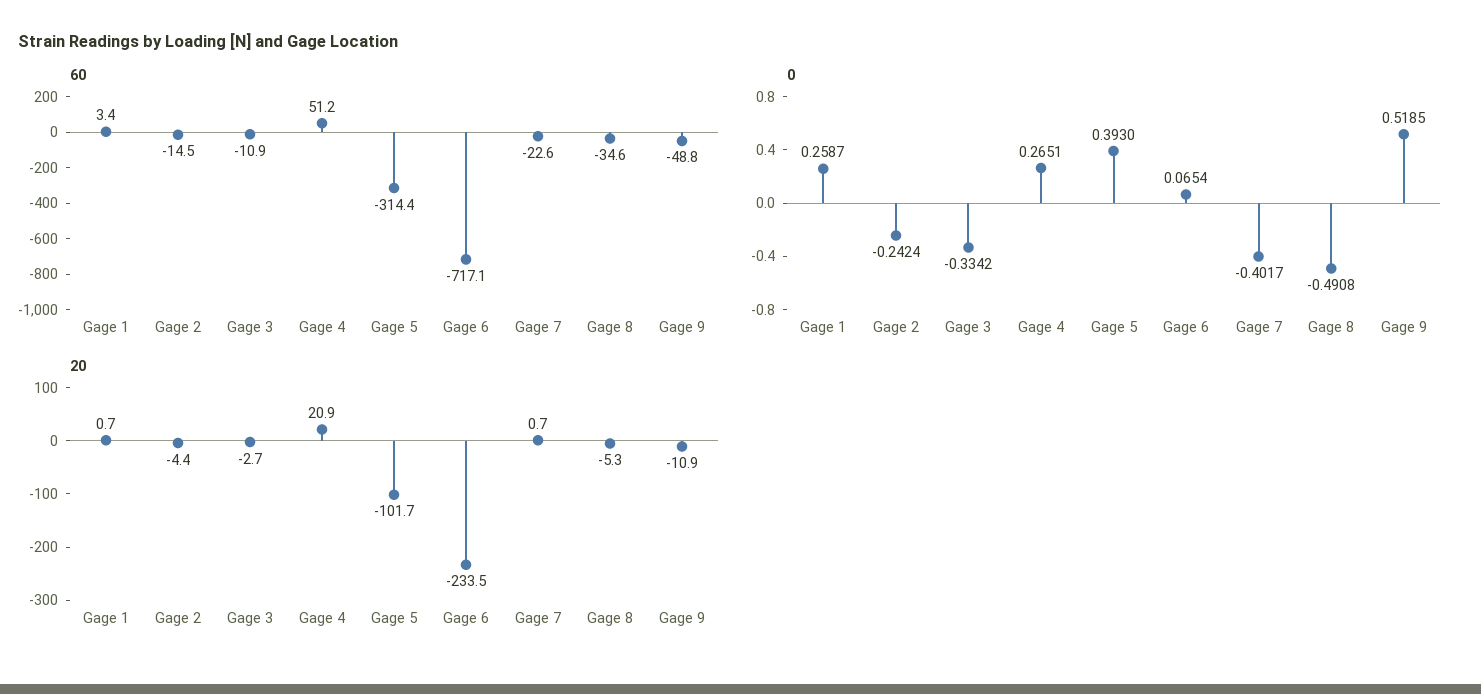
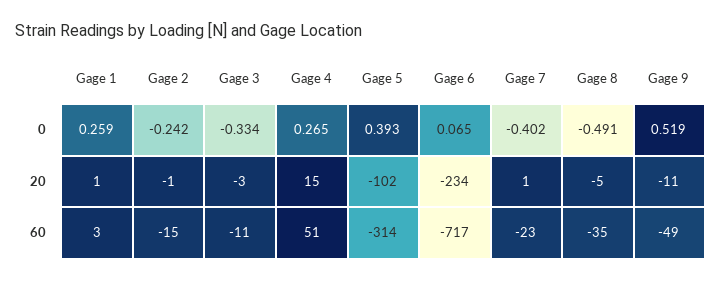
20, Gage 2: -4.4 -> -1
20, Gage 4: 20.9 -> 15

